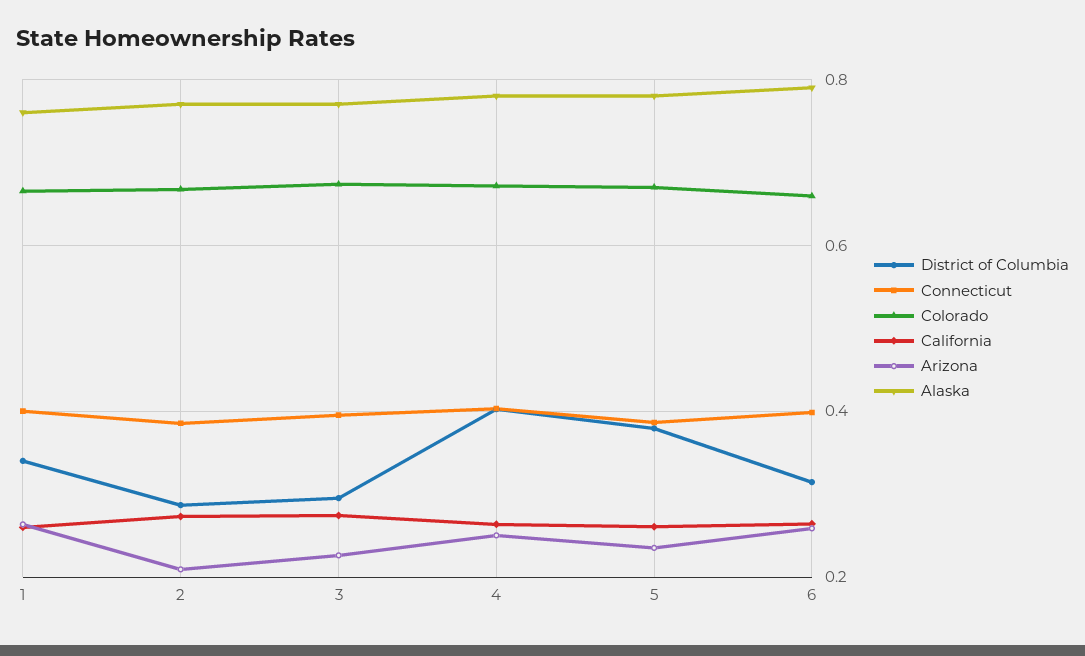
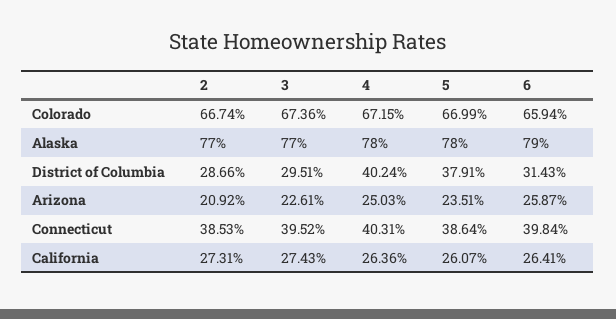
District of Columbia, 1: 0.34 -> none
Connecticut, 1: 0.4 -> none
Colorado, 1: 0.66 -> none
California, 1: 0.26 -> none
Arizona, 1: 0.26 -> none
Alaska, 1: 0.76 -> none

